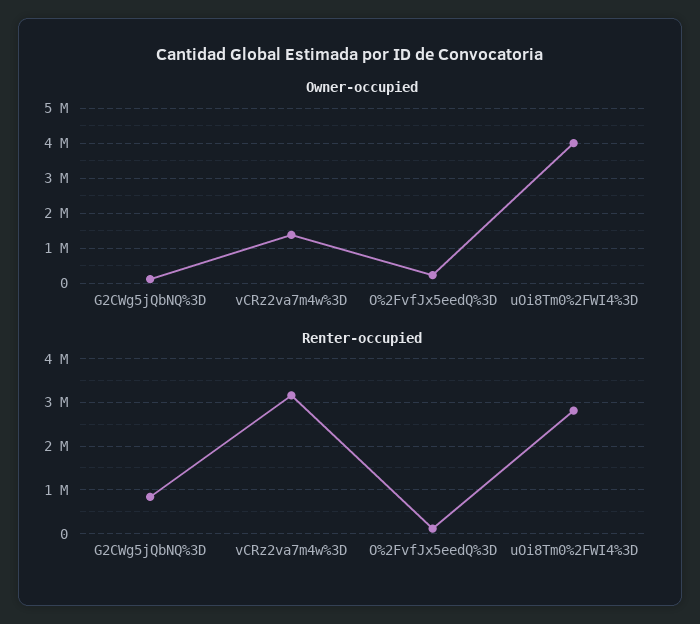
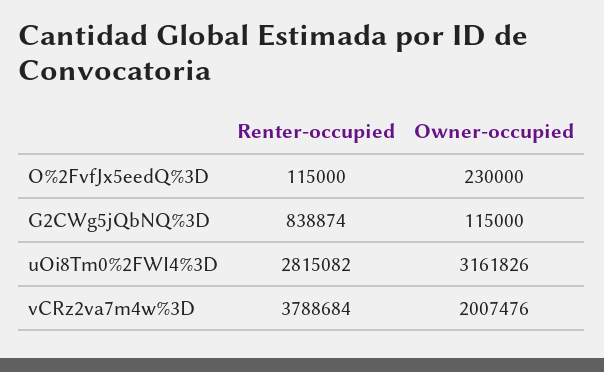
Owner-occupied, vCRz2va7m4w%3D: 1400000 -> 2007476
Owner-occupied, uOi8Tm0%2FWI4%3D: 4000000 -> 3161826
Renter-occupied, vCRz2va7m4w%3D: 3200000 -> 3788684

